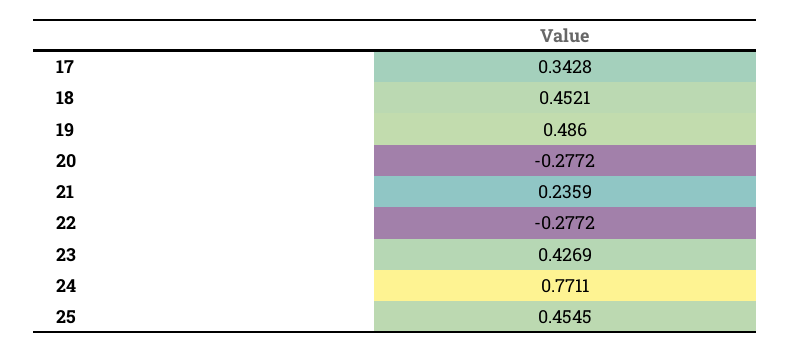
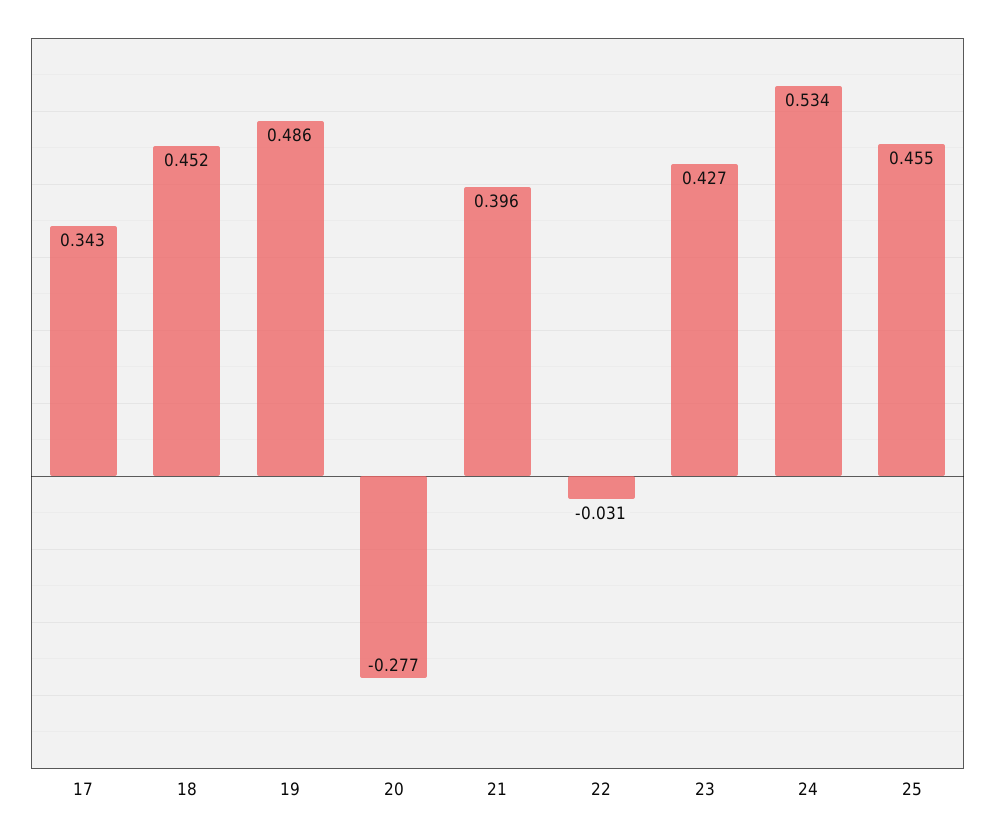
21: 0.2359 -> 0.396
22: -0.2772 -> -0.031
24: 0.7711 -> 0.534

